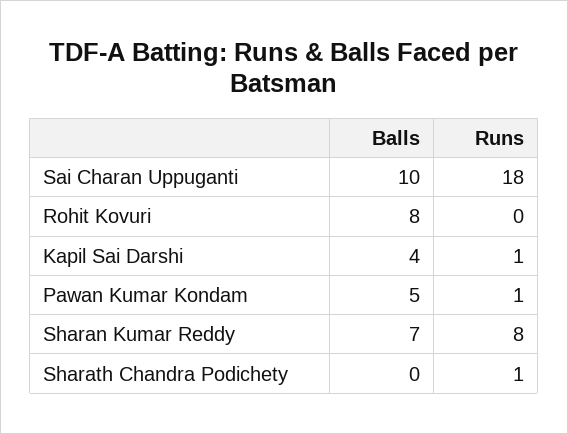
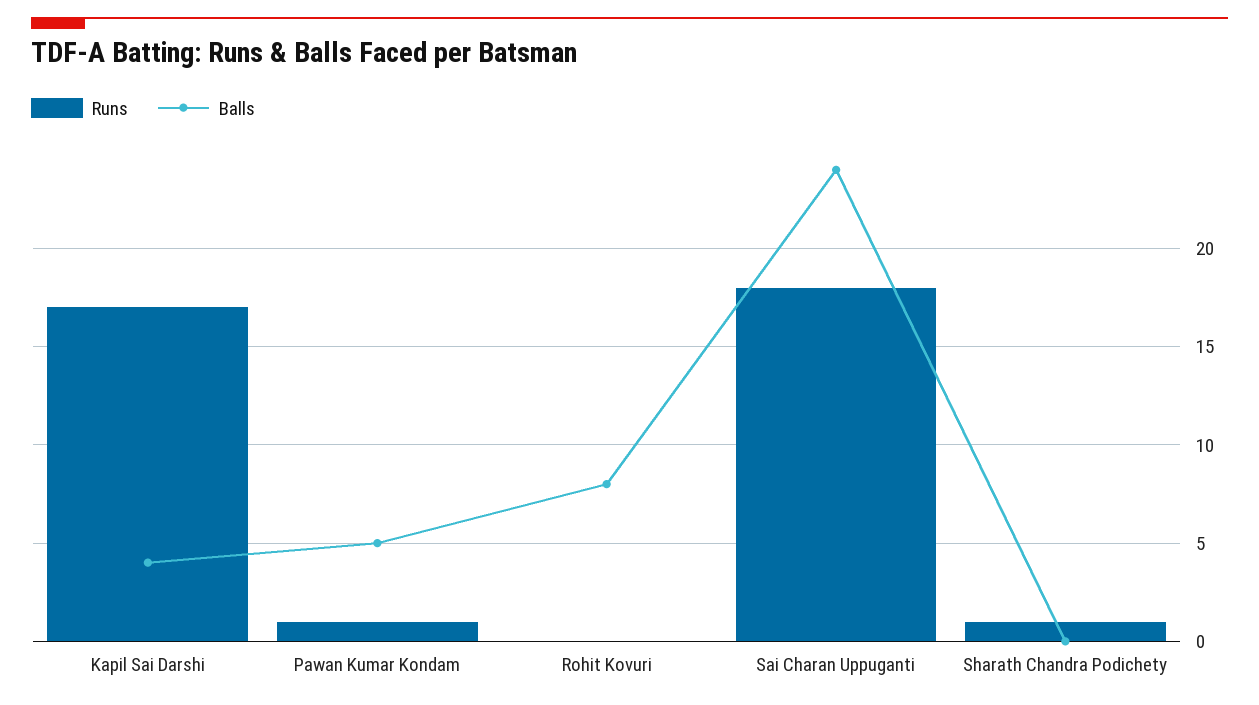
Balls, Sai Charan Uppuganti: 10 -> 24
Runs, Kapil Sai Darshi: 1 -> 17
Balls, Sharan Kumar Reddy: 7 -> none
Runs, Sharan Kumar Reddy: 8 -> none

